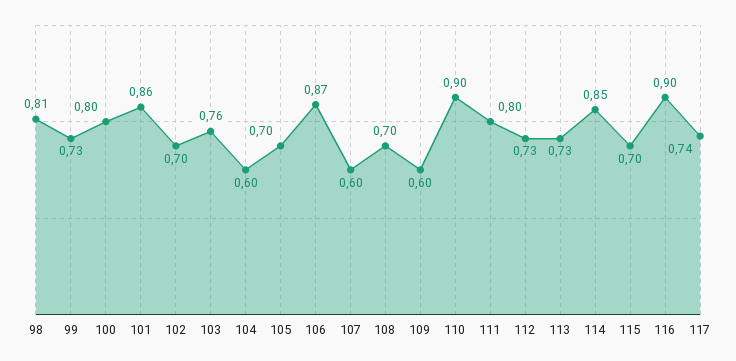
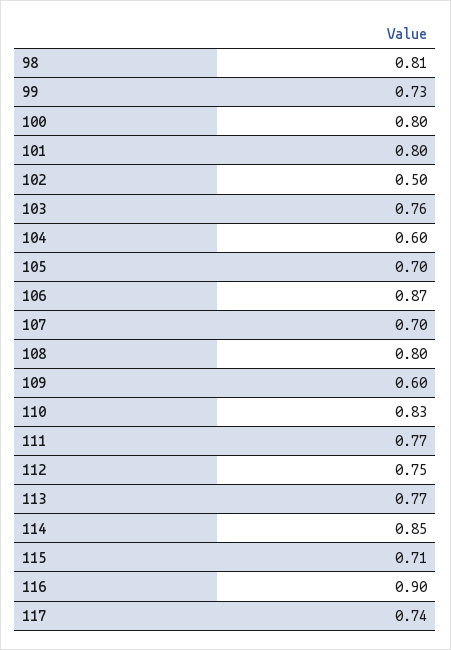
101: 0.86 -> 0.8
102: 0.7 -> 0.5
107: 0.6 -> 0.7
108: 0.7 -> 0.8
110: 0.9 -> 0.83
111: 0.8 -> 0.77
112: 0.73 -> 0.75
113: 0.73 -> 0.77
115: 0.7 -> 0.71

